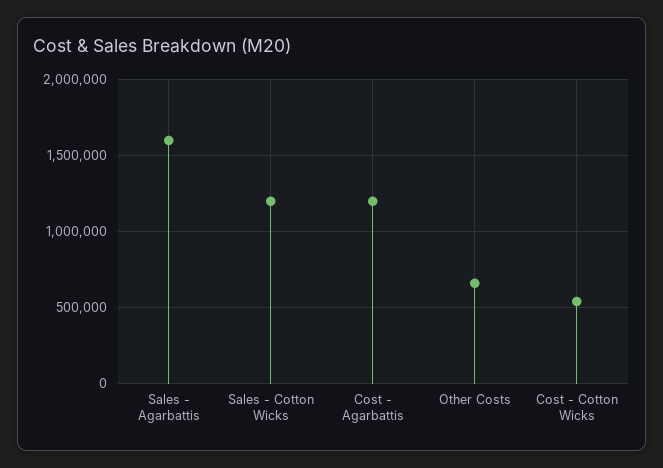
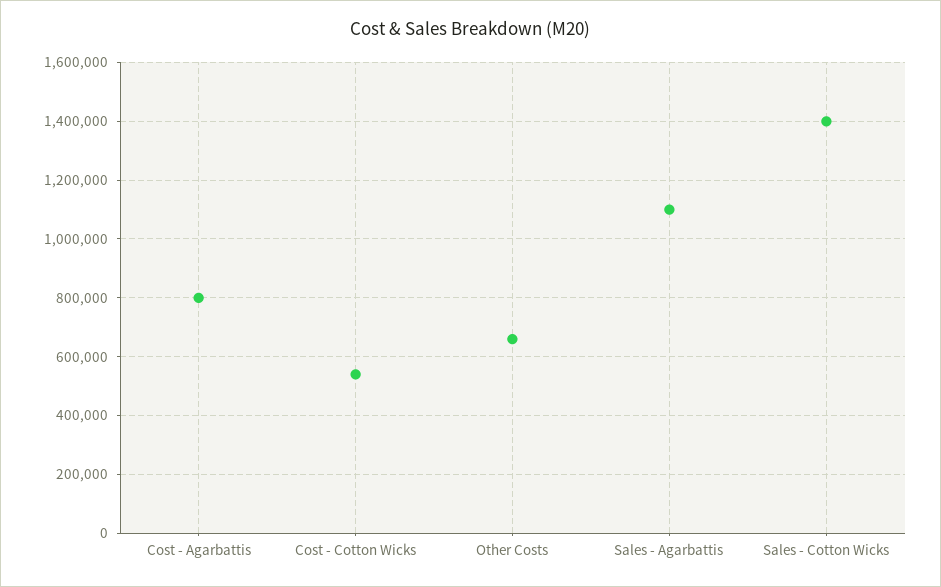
Sales - Agarbattis: 1600000 -> 1100000
Sales - Cotton Wicks: 1200000 -> 1400000
Cost - Agarbattis: 1200000 -> 800000

